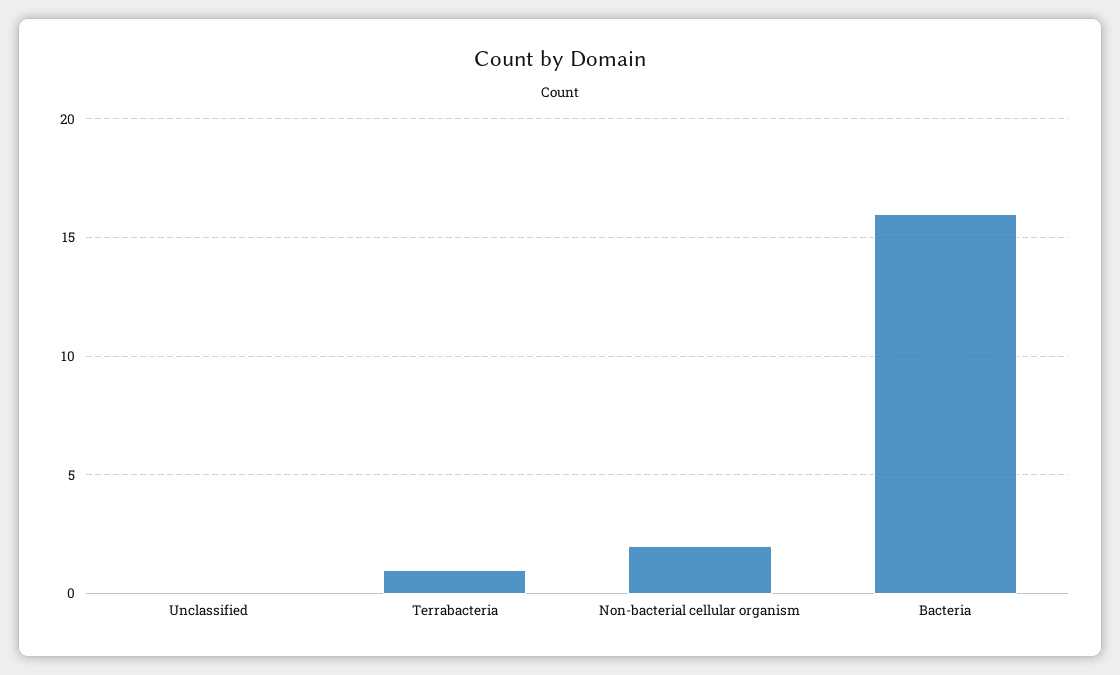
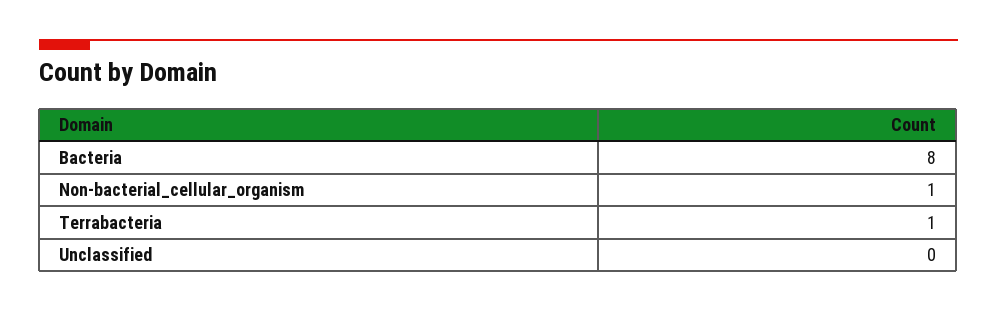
Non-bacterial cellular organism: 2 -> 1
Bacteria: 16 -> 8

